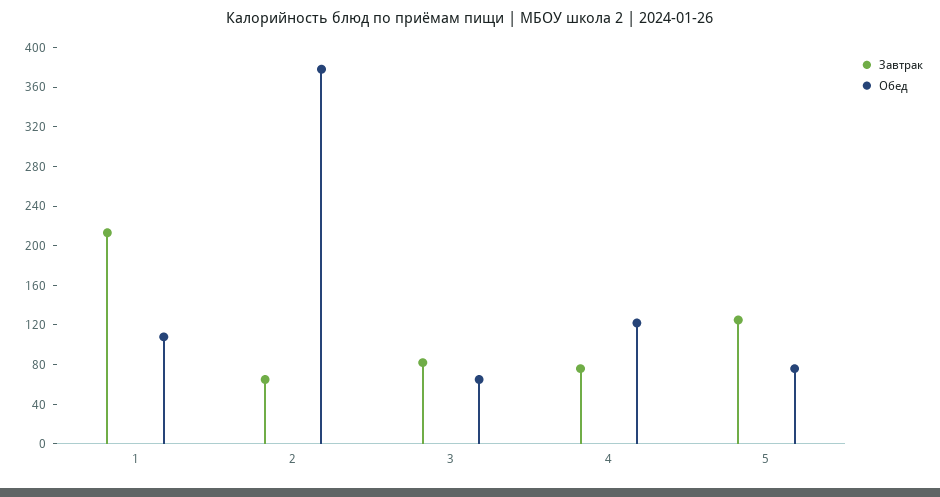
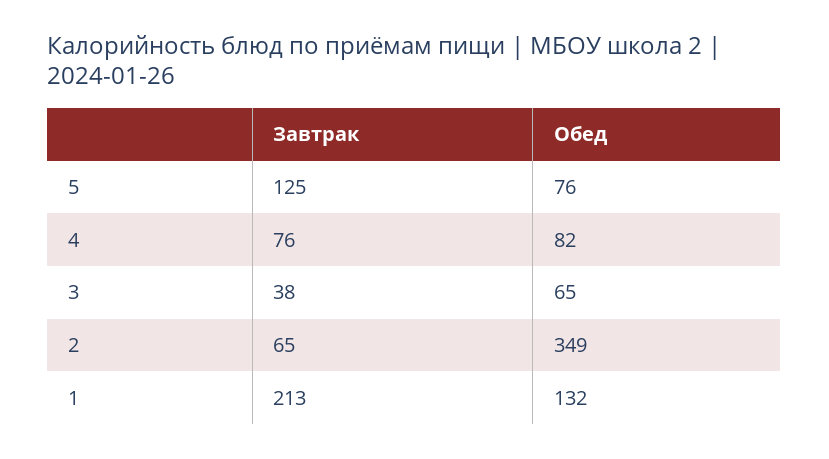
Обед, 1: 110 -> 132
Обед, 2: 380 -> 349
Завтрак, 3: 80 -> 38
Обед, 4: 120 -> 82

